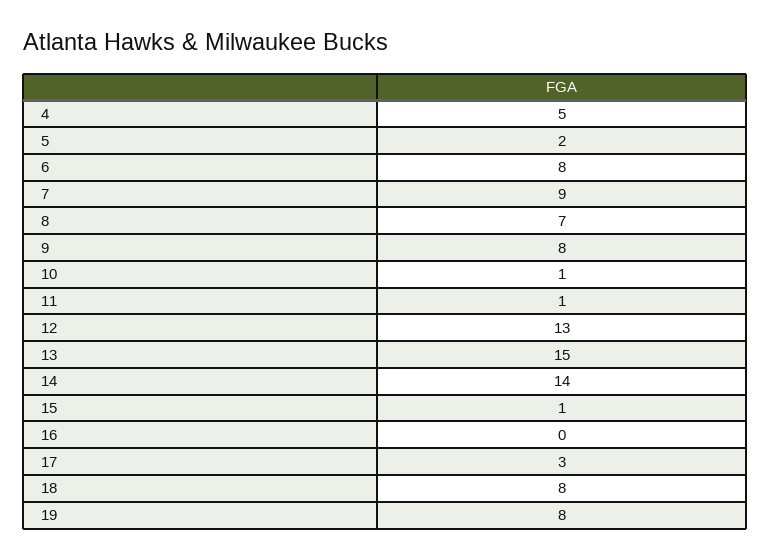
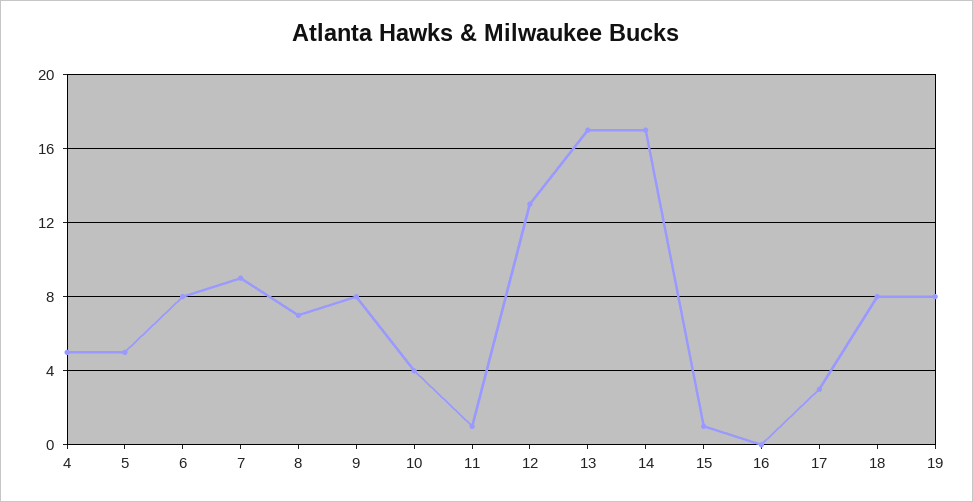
5: 2 -> 5
10: 1 -> 4
13: 15 -> 17
14: 14 -> 17

